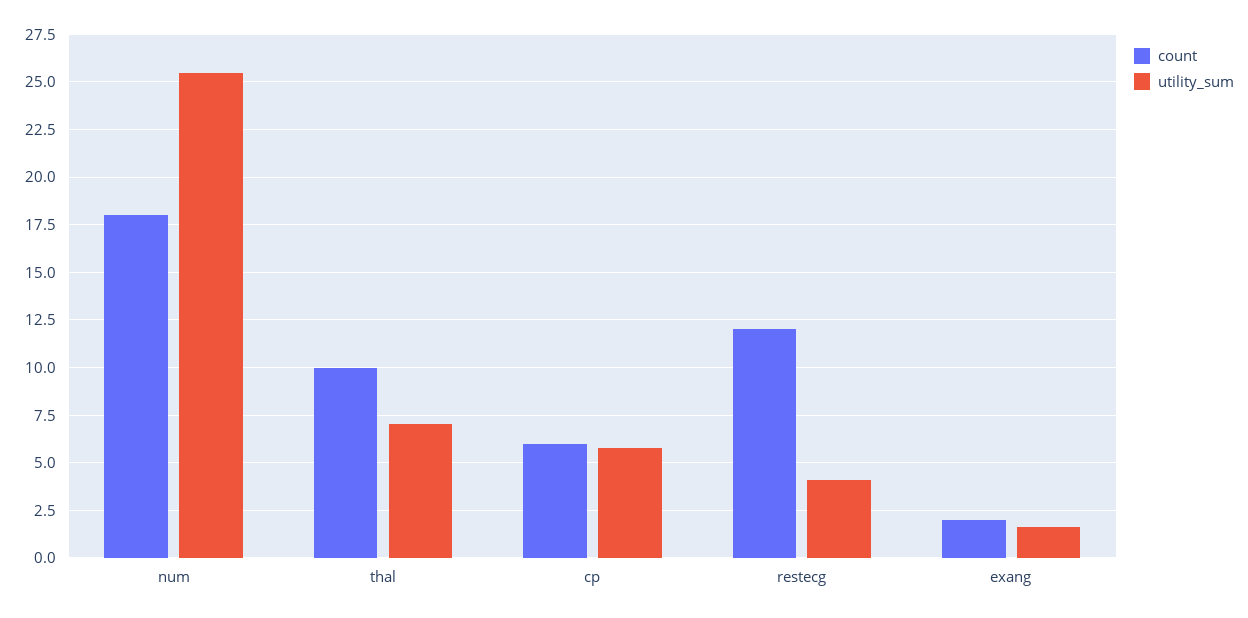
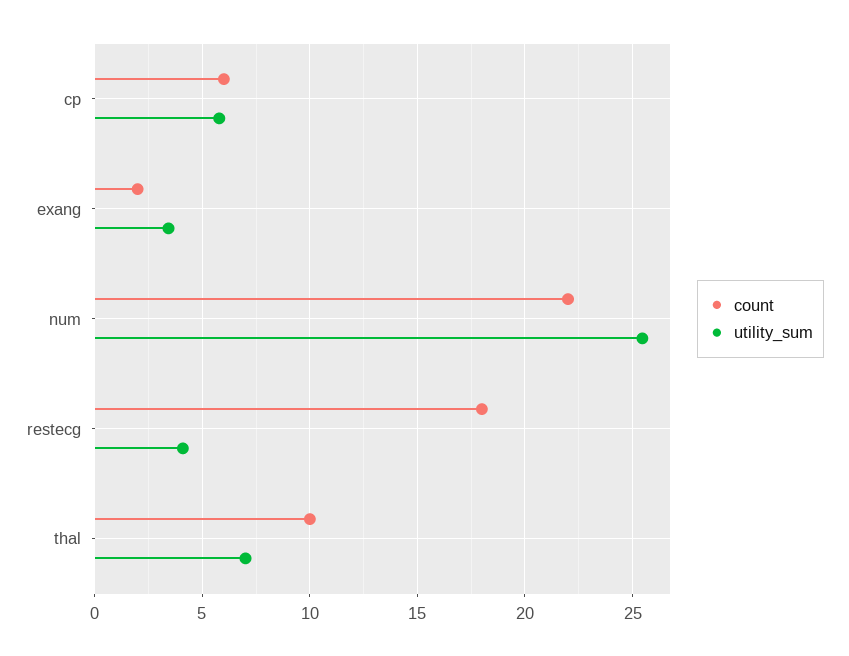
count, num: 18 -> 22
count, restecg: 12 -> 18
utility_sum, exang: 1.5 -> 3.5

